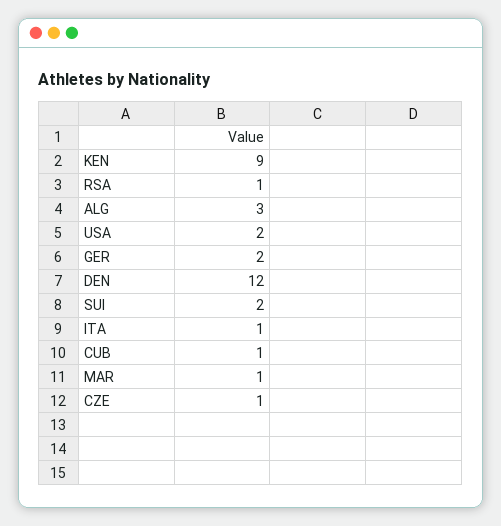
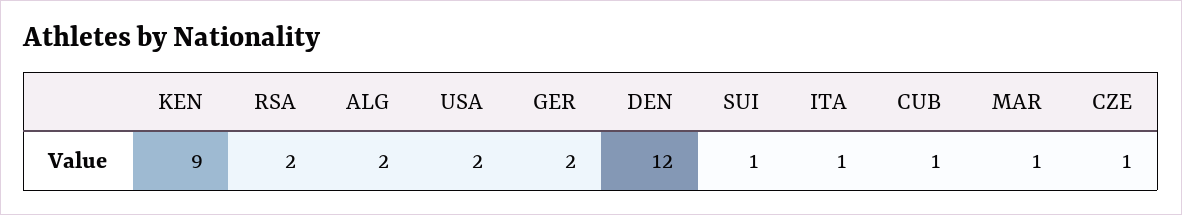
RSA: 1 -> 2
ALG: 3 -> 2
SUI: 2 -> 1

